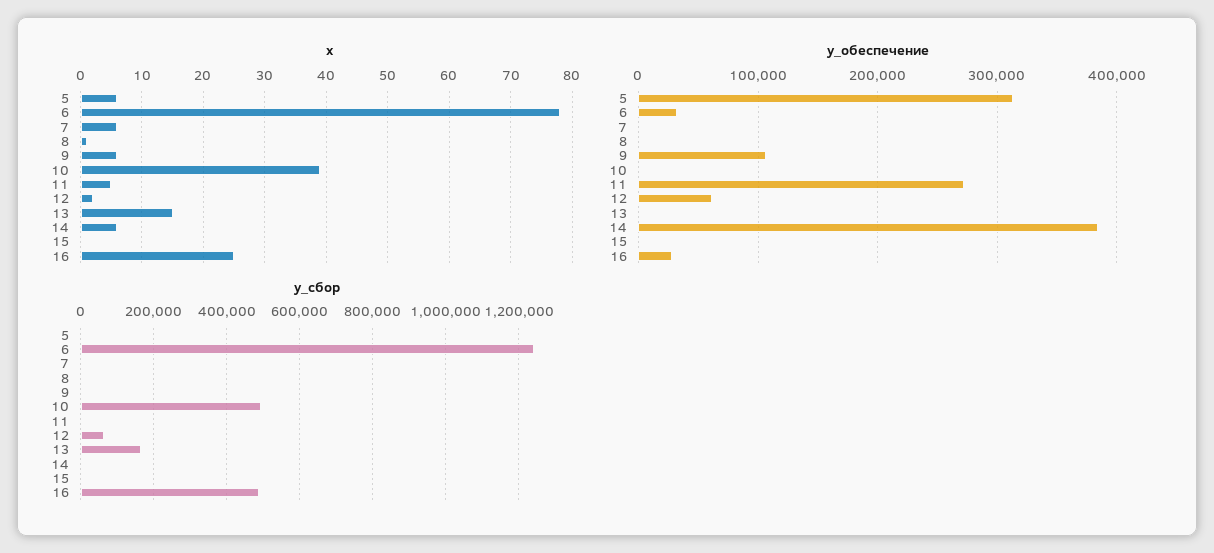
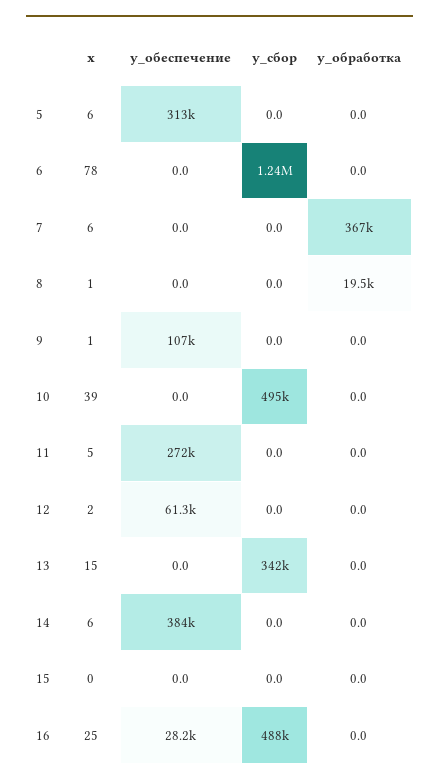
x, 9: 6 -> 1
y_обеспечение, 6: 30000 -> 0
y_сбор, 12: 60000 -> 0
y_сбор, 13: 160000 -> 342000
y_обработка, 5: none -> 0
y_обработка, 6: none -> 0
y_обработка, 7: none -> 367000
y_обработка, 8: none -> 19500
y_обработка, 9: none -> 0
y_обработка, 10: none -> 0
y_обработка, 11: none -> 0
y_обработка, 12: none -> 0
y_обработка, 13: none -> 0
y_обработка, 14: none -> 0
y_обработка, 15: none -> 0
y_обработка, 16: none -> 0

